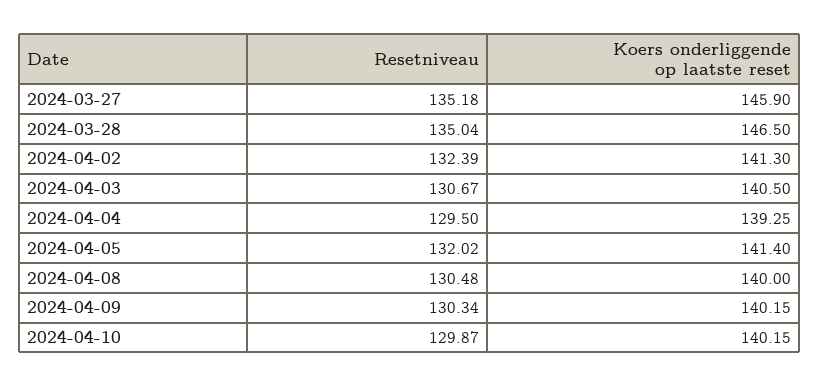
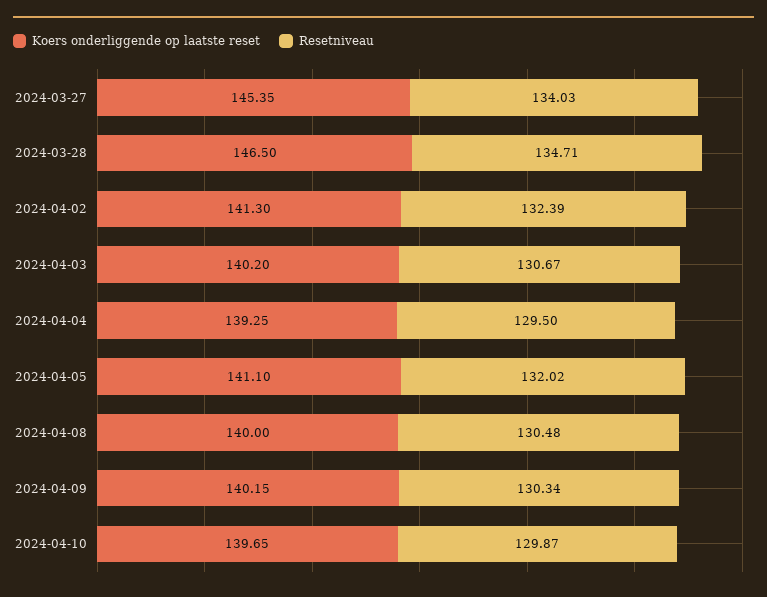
Resetniveau, 2024-03-27: 135.18 -> 134.03
Koers onderliggende op laatste reset, 2024-03-27: 145.9 -> 145.35
Resetniveau, 2024-03-28: 135.04 -> 134.71
Koers onderliggende op laatste reset, 2024-04-03: 140.5 -> 140.2
Koers onderliggende op laatste reset, 2024-04-05: 141.4 -> 141.1
Koers onderliggende op laatste reset, 2024-04-10: 140.15 -> 139.65

